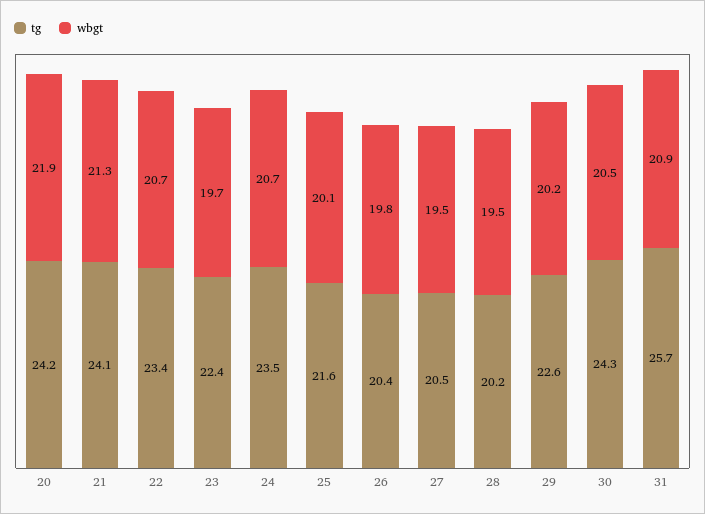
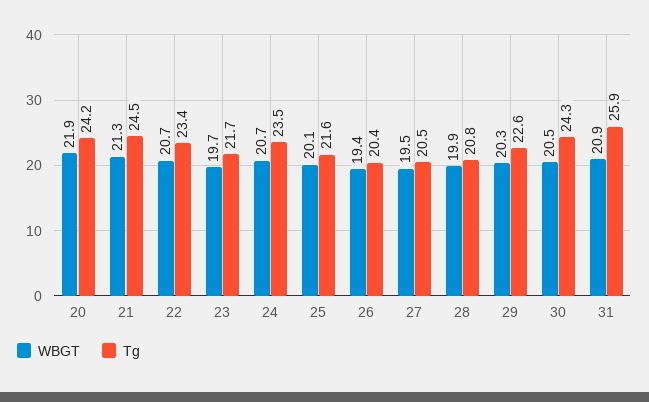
tg, 21: 24.1 -> 24.5
tg, 23: 22.4 -> 21.7
wbgt, 26: 19.8 -> 19.4
tg, 28: 20.2 -> 20.8
wbgt, 28: 19.5 -> 19.9
wbgt, 29: 20.2 -> 20.3
tg, 31: 25.7 -> 25.9

